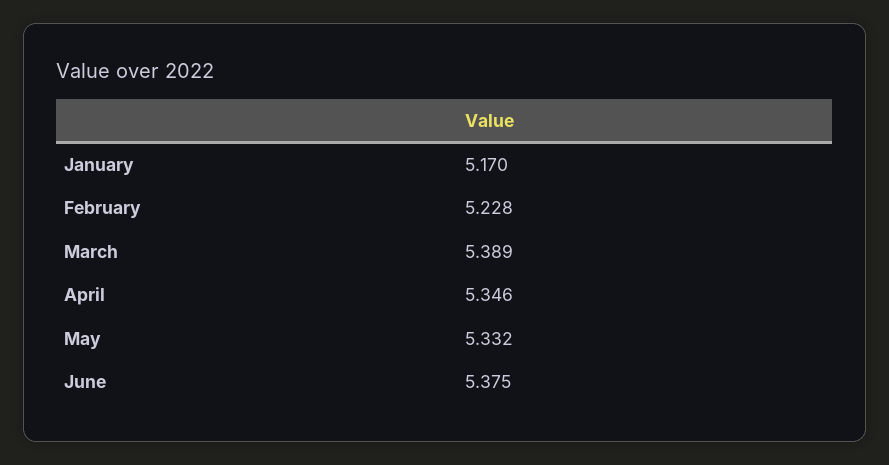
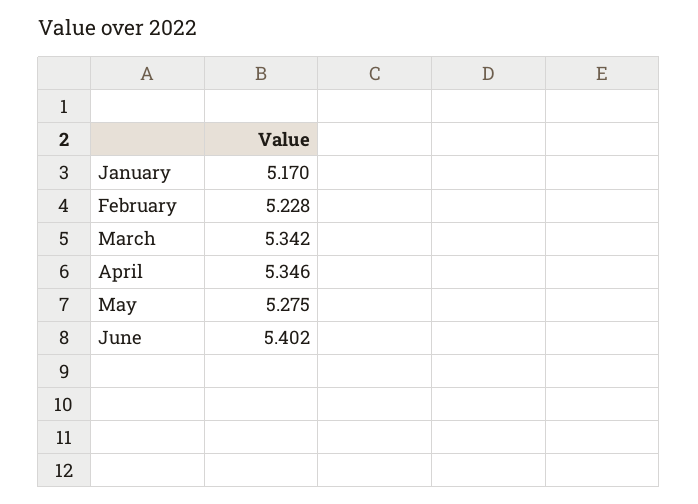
March: 5.389 -> 5.342
May: 5.332 -> 5.275
June: 5.375 -> 5.402

